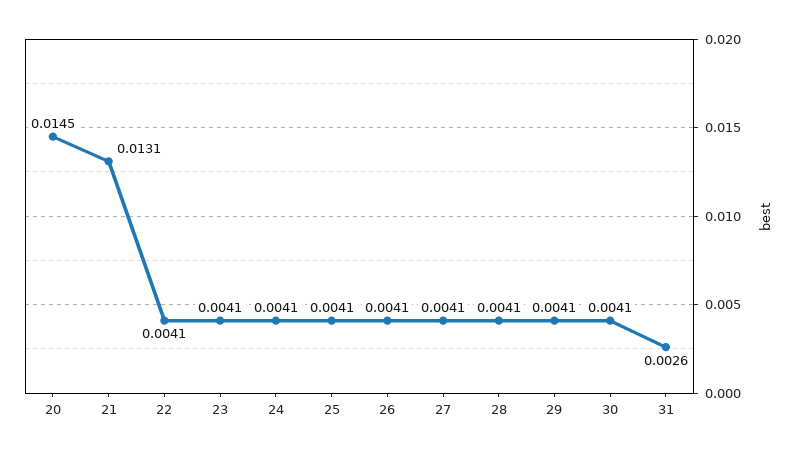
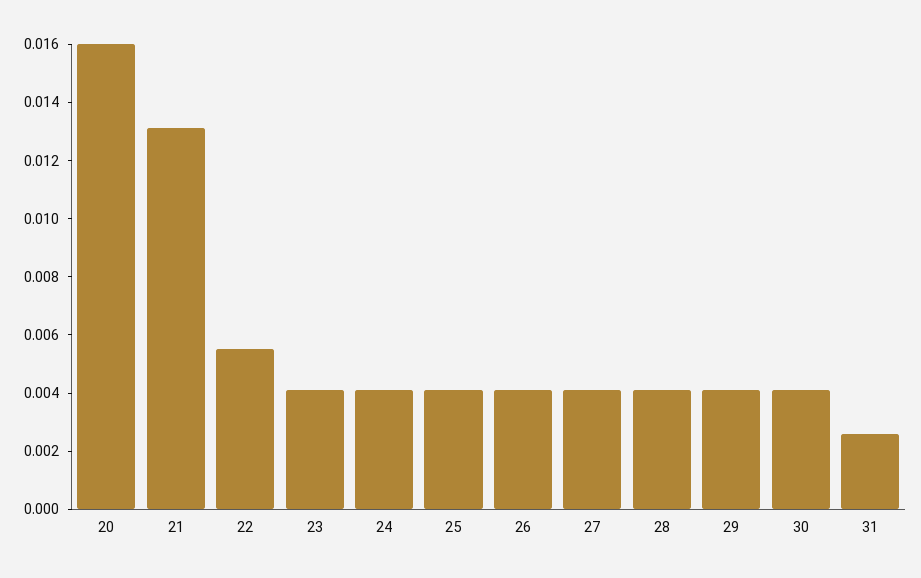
20: 0.0145 -> 0.016
22: 0.0041 -> 0.0055

